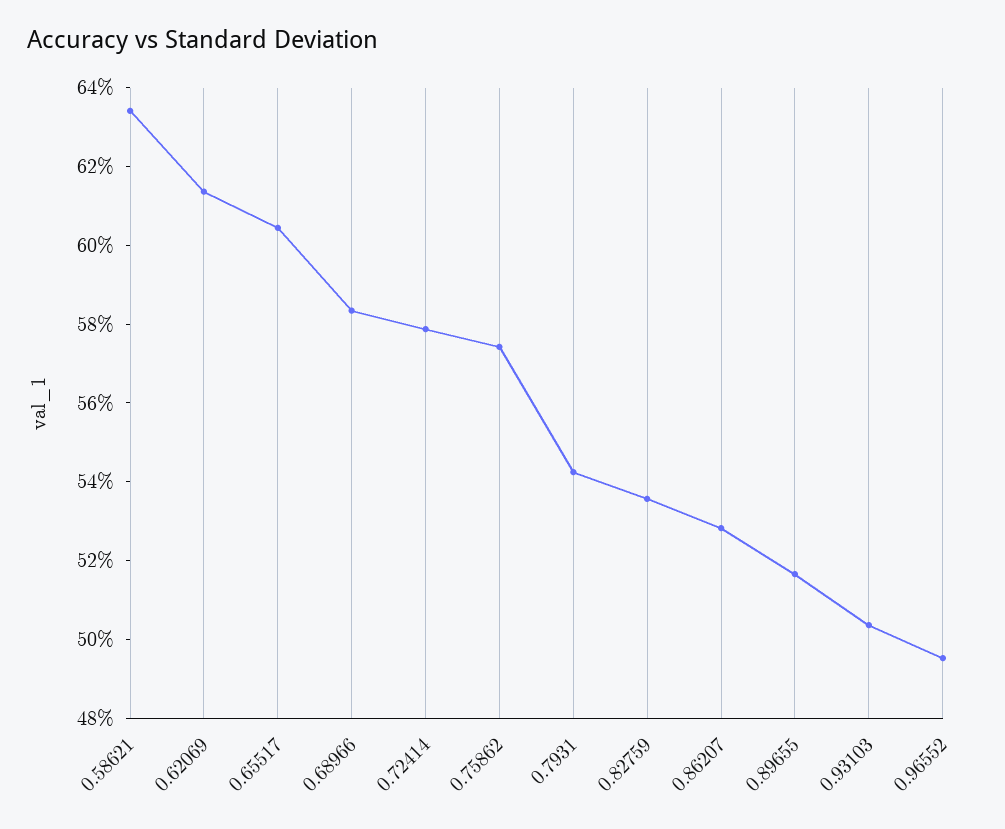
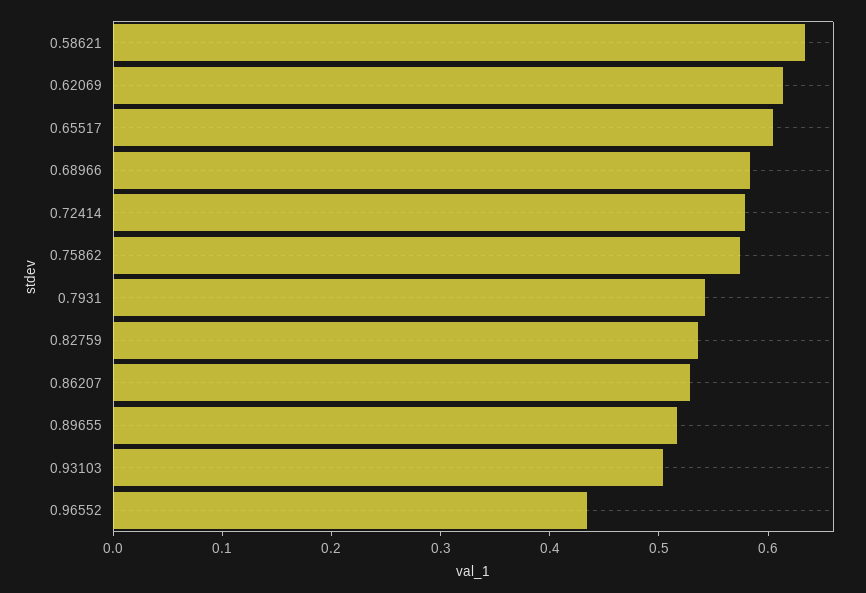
0.96552: 0.495 -> 0.44

